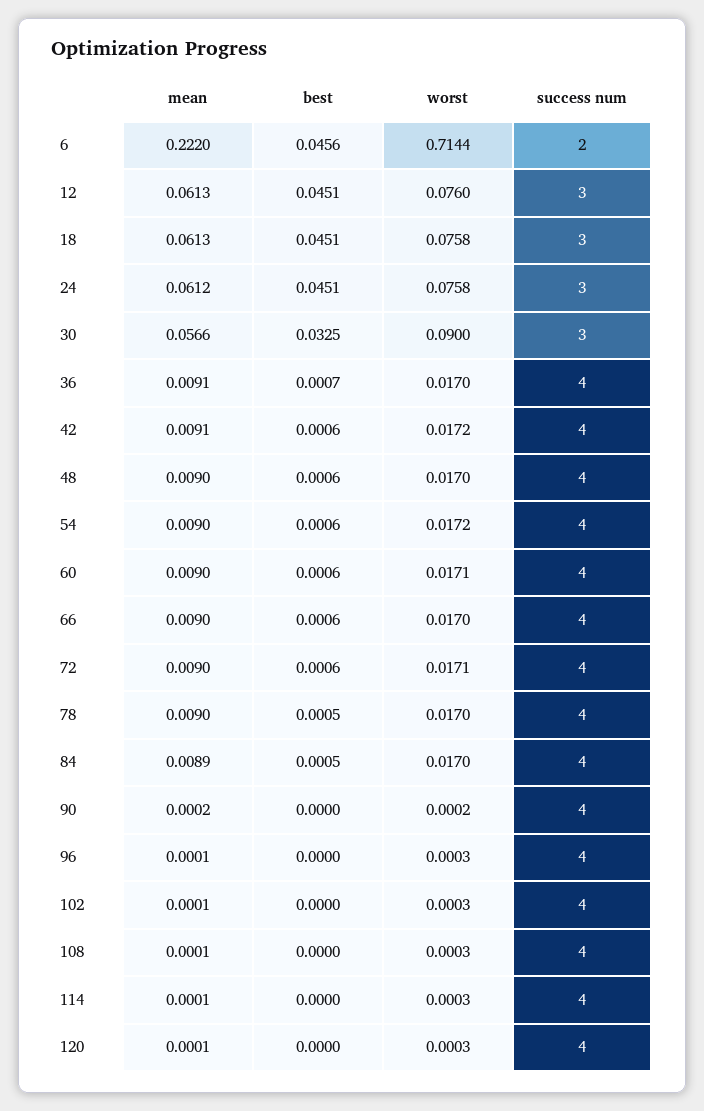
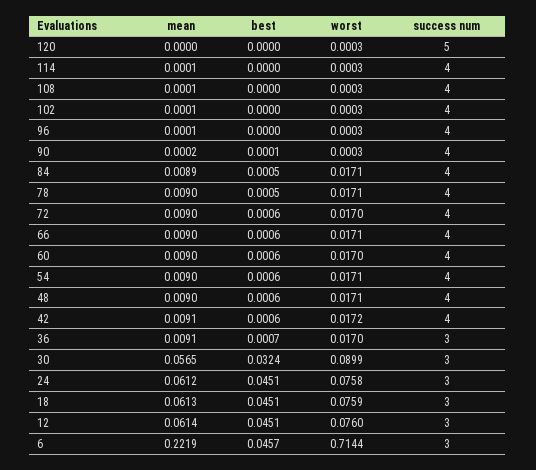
mean, 6: 0.222 -> 0.2219
best, 6: 0.0456 -> 0.0457
success num, 6: 2 -> 3
mean, 12: 0.0613 -> 0.0614
worst, 18: 0.0758 -> 0.0759
mean, 30: 0.0566 -> 0.0565
best, 30: 0.0325 -> 0.0324
worst, 30: 0.09 -> 0.0899
success num, 36: 4 -> 3
worst, 48: 0.017 -> 0.0171
worst, 54: 0.0172 -> 0.0171
worst, 60: 0.0171 -> 0.017
worst, 66: 0.017 -> 0.0171
worst, 72: 0.0171 -> 0.017
worst, 78: 0.017 -> 0.0171
worst, 84: 0.017 -> 0.0171
best, 90: 0 -> 0.0001
worst, 90: 0.0002 -> 0.0003
mean, 120: 0.0001 -> 0
success num, 120: 4 -> 5

